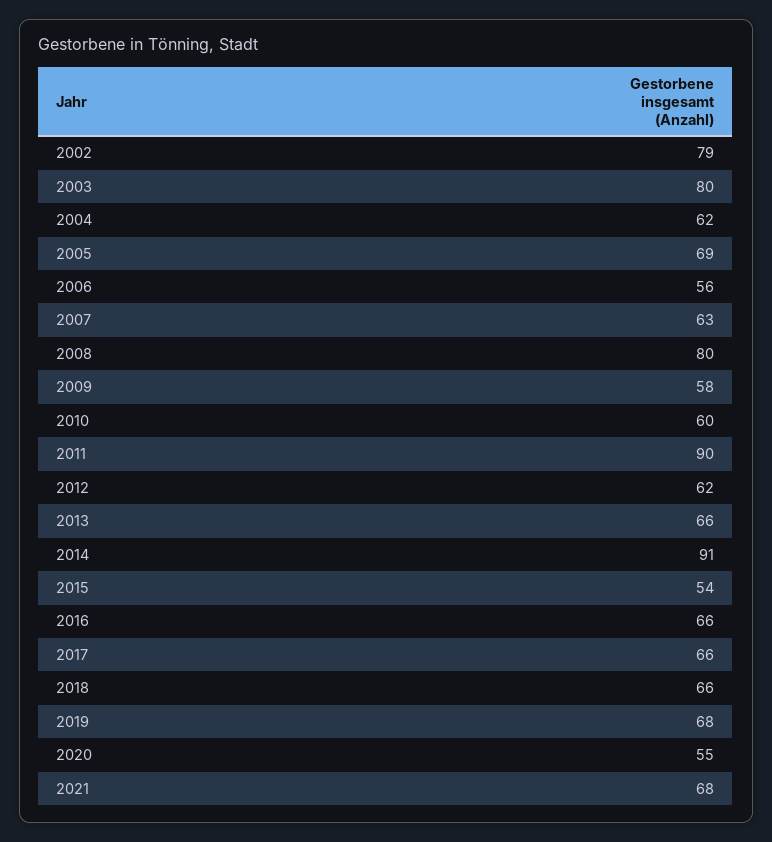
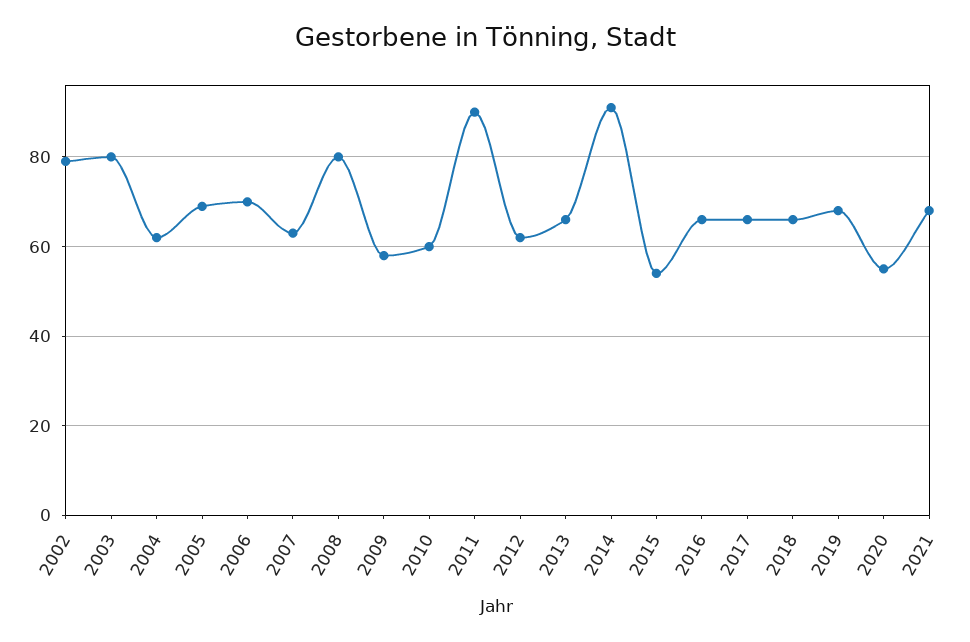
2006: 56 -> 70

